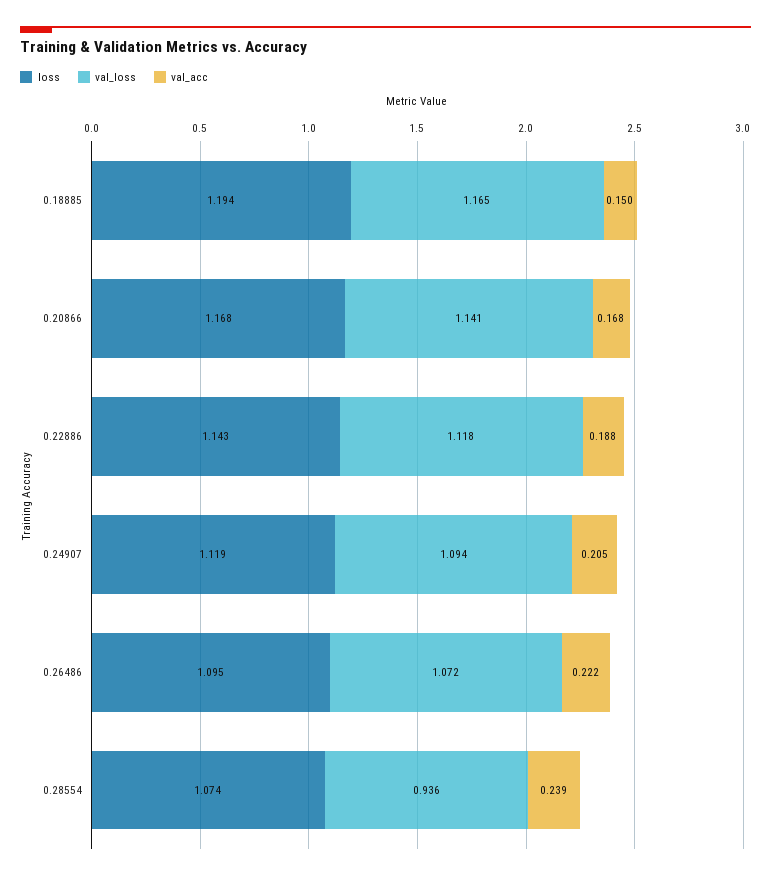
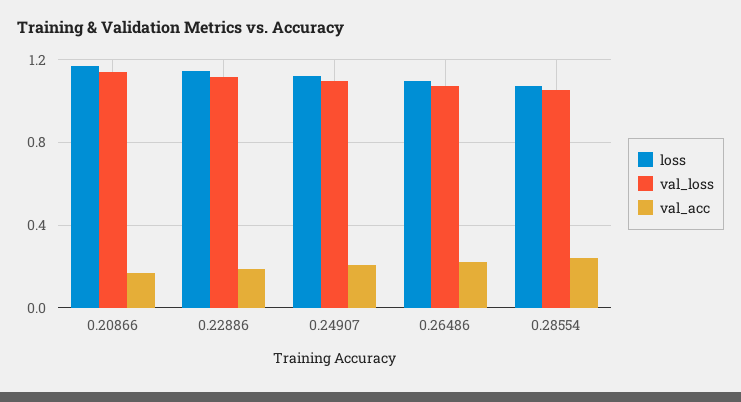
loss, 0.18885: 1.194 -> none
val_loss, 0.18885: 1.165 -> none
val_acc, 0.18885: 0.15 -> none
val_loss, 0.28554: 0.936 -> 1.05

